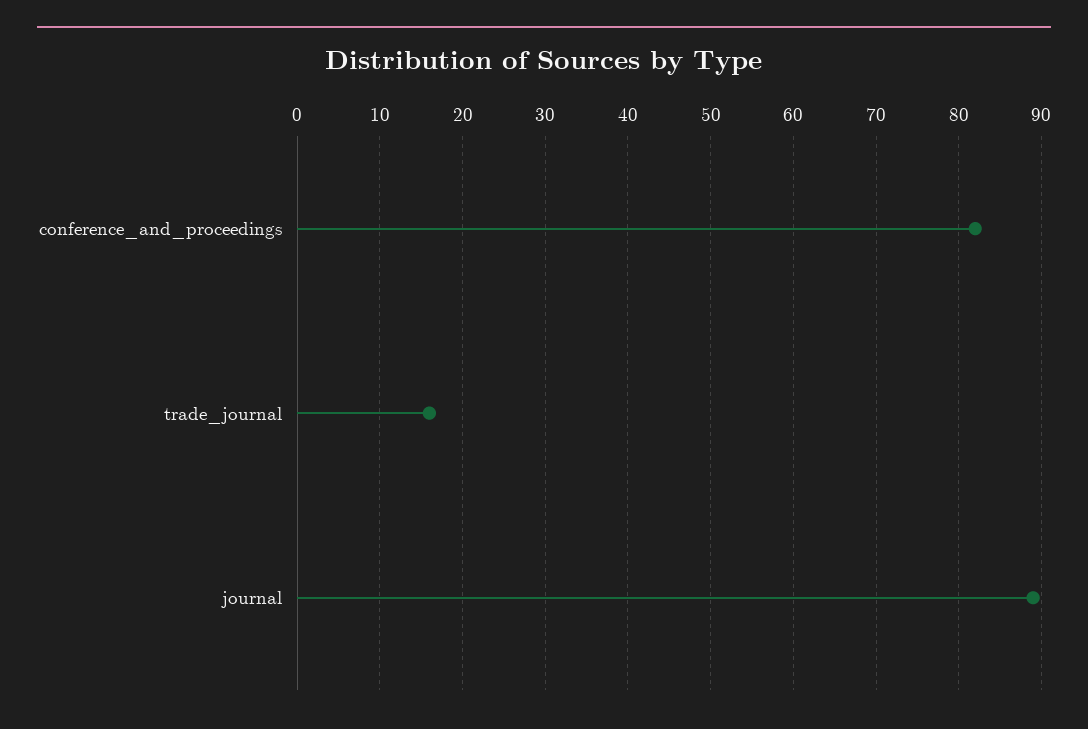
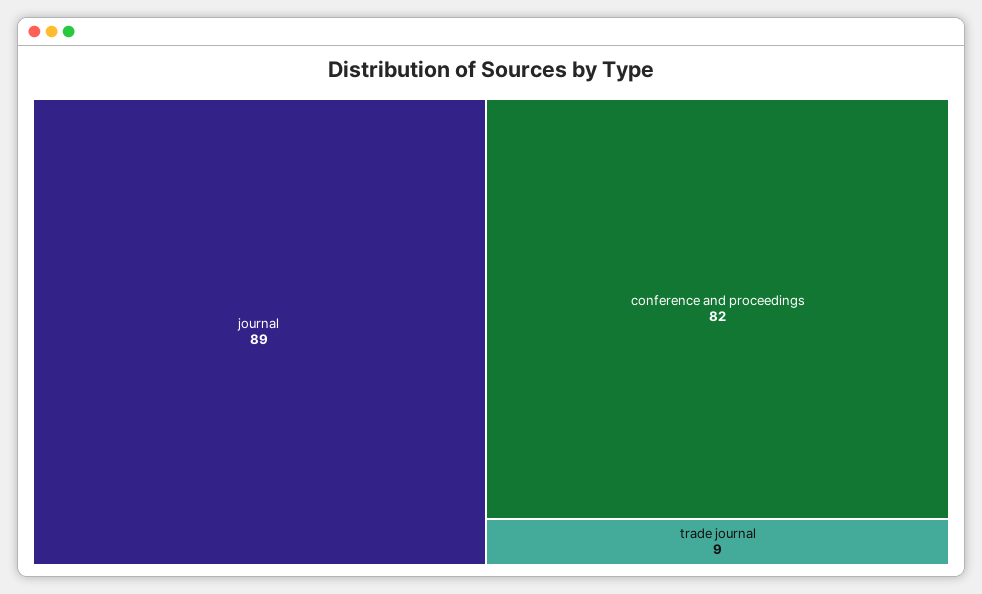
trade_journal: 16 -> 9

